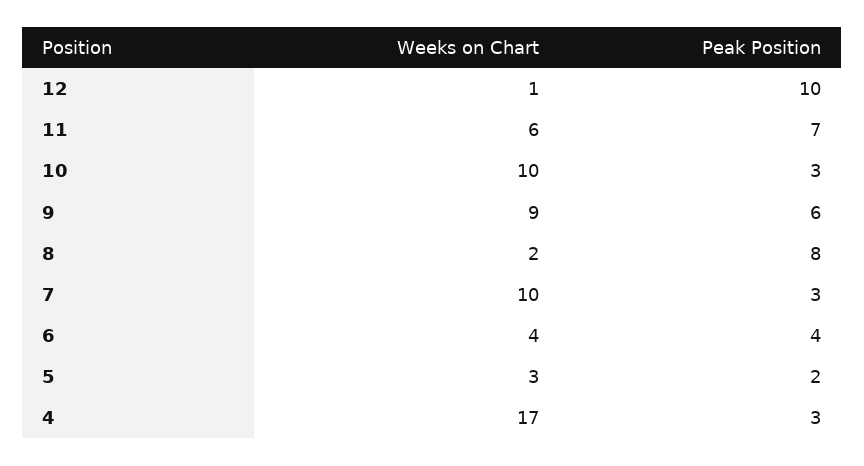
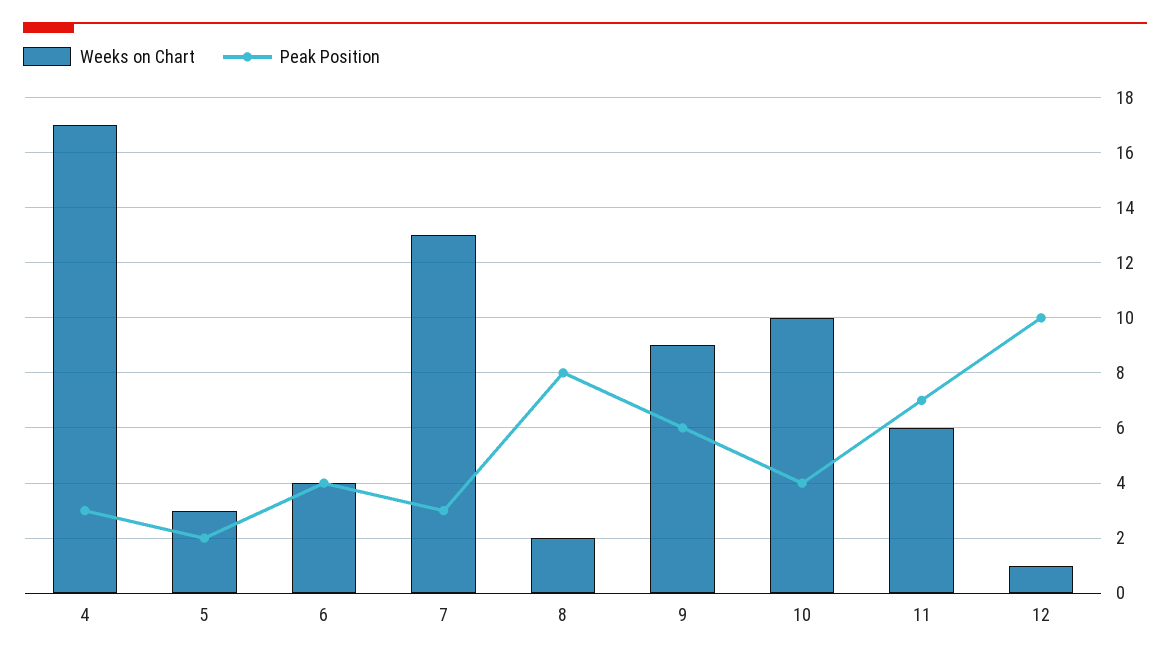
Peak Position, 10: 3 -> 4
Weeks on Chart, 7: 10 -> 13

